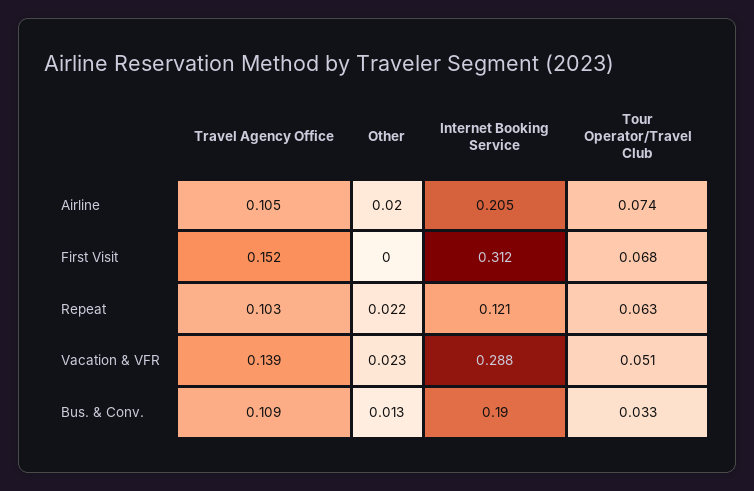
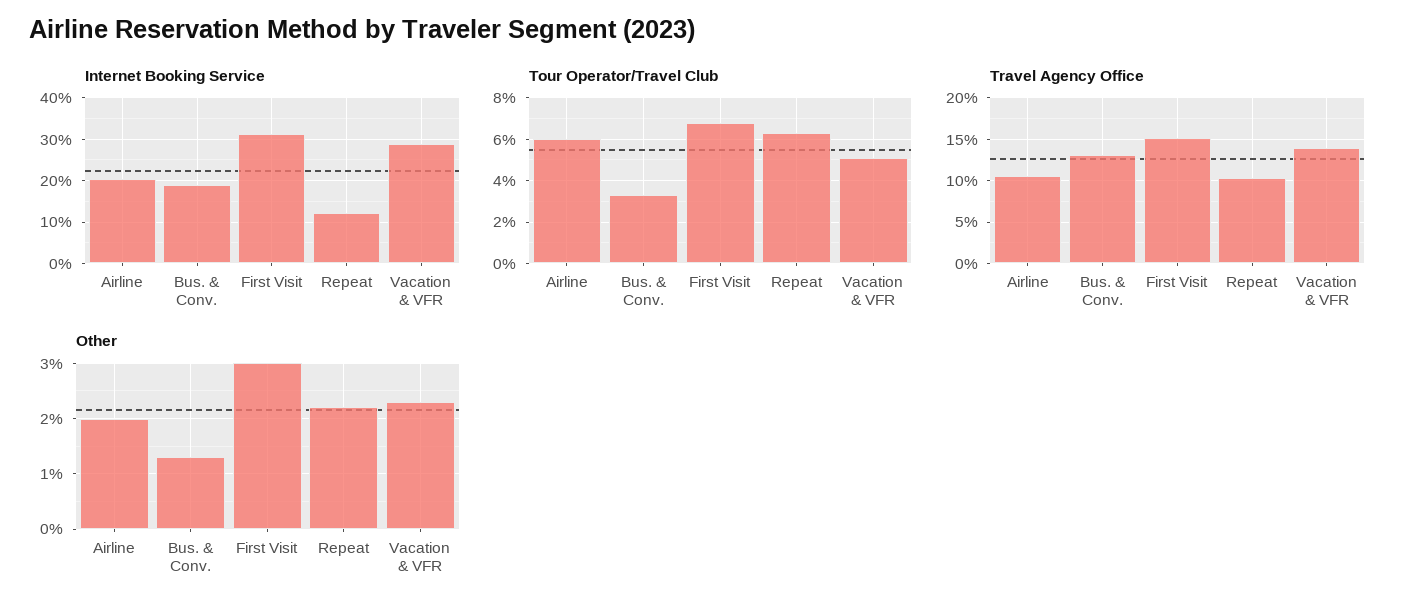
Tour Operator/Travel Club, Airline: 0.074 -> 0.06
Other, First Visit: 0 -> 0.03
Travel Agency Office, Bus. & Conv.: 0.109 -> 0.13

